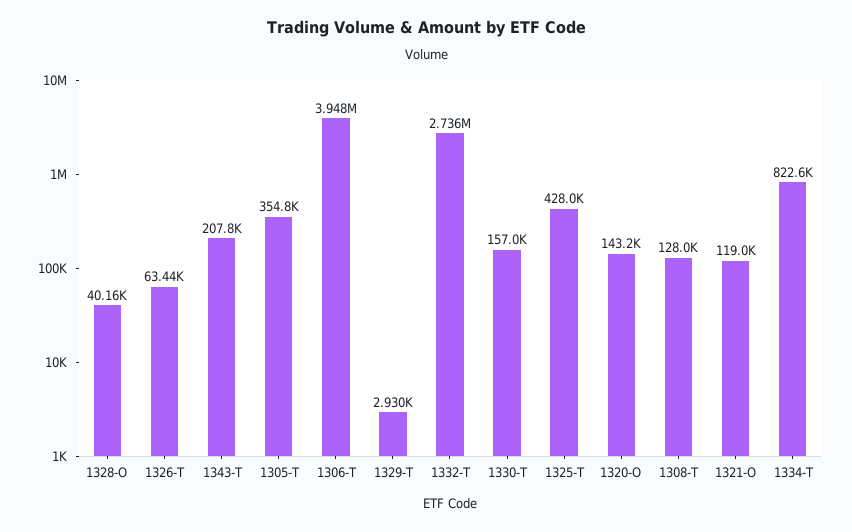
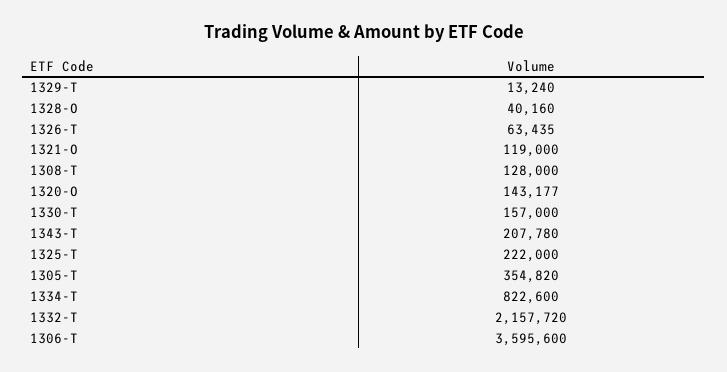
1306-T: 3948000 -> 3595600
1329-T: 2930 -> 13240
1332-T: 2736000 -> 2157720
1325-T: 428000 -> 222000

